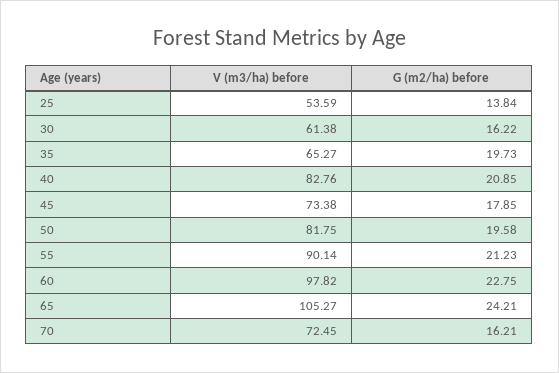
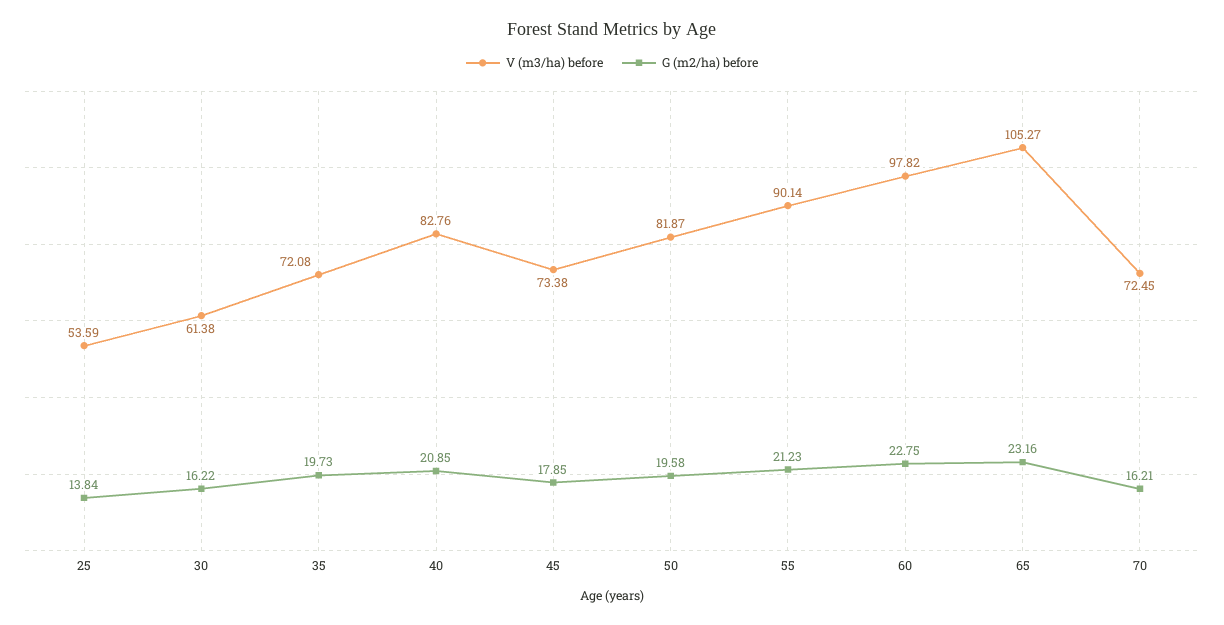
V (m3/ha) before, 35: 65.27 -> 72.08
V (m3/ha) before, 50: 81.75 -> 81.87
G (m2/ha) before, 65: 24.21 -> 23.16

